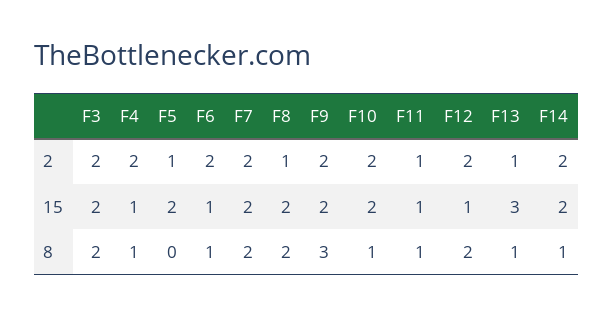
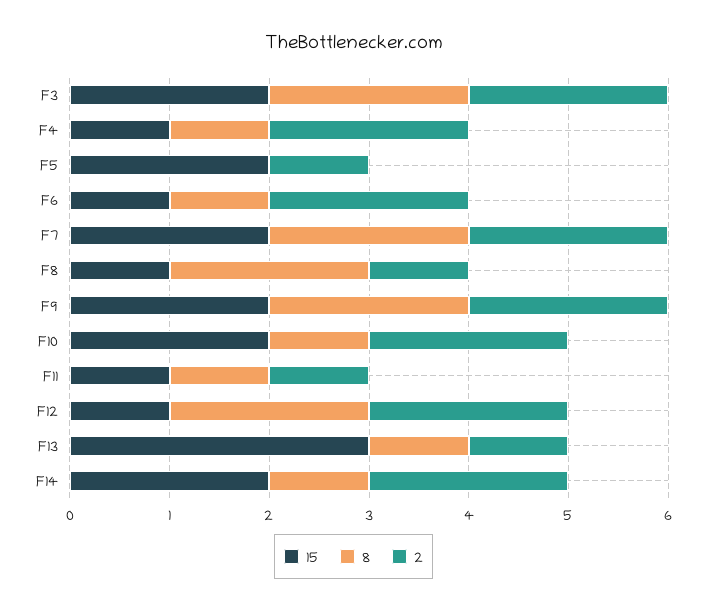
15, F8: 2 -> 1
8, F9: 3 -> 2

